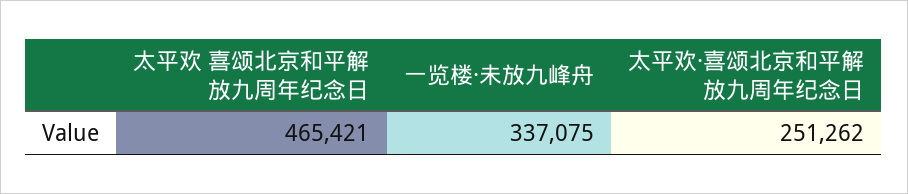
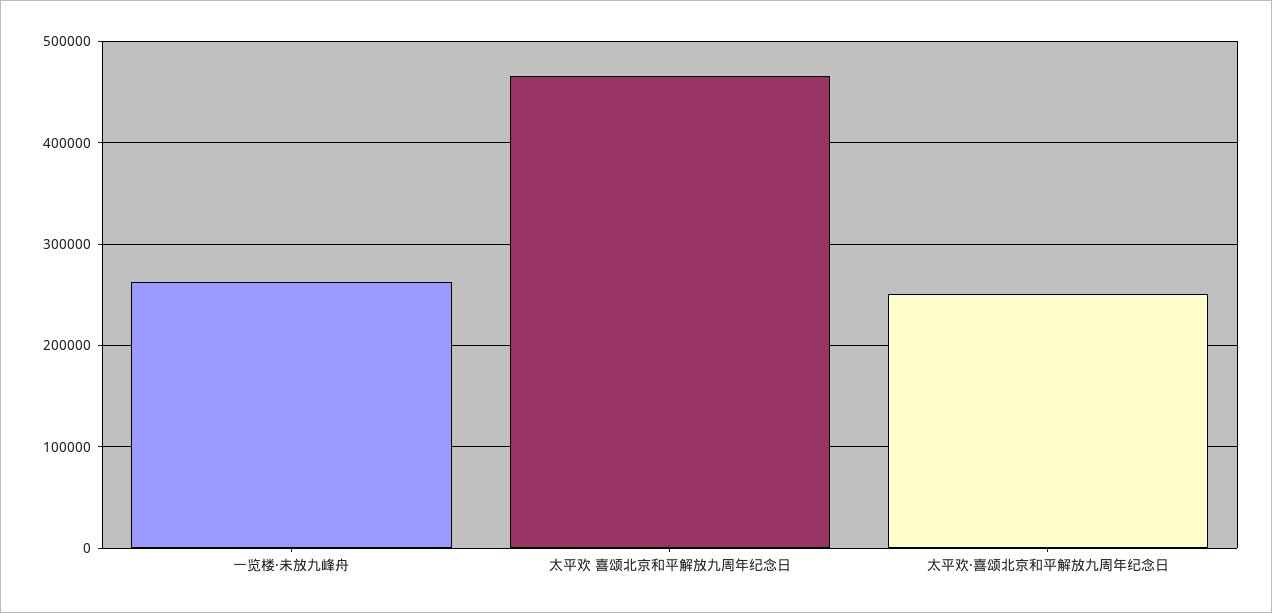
一览楼·未放九峰舟: 337075 -> 260000

